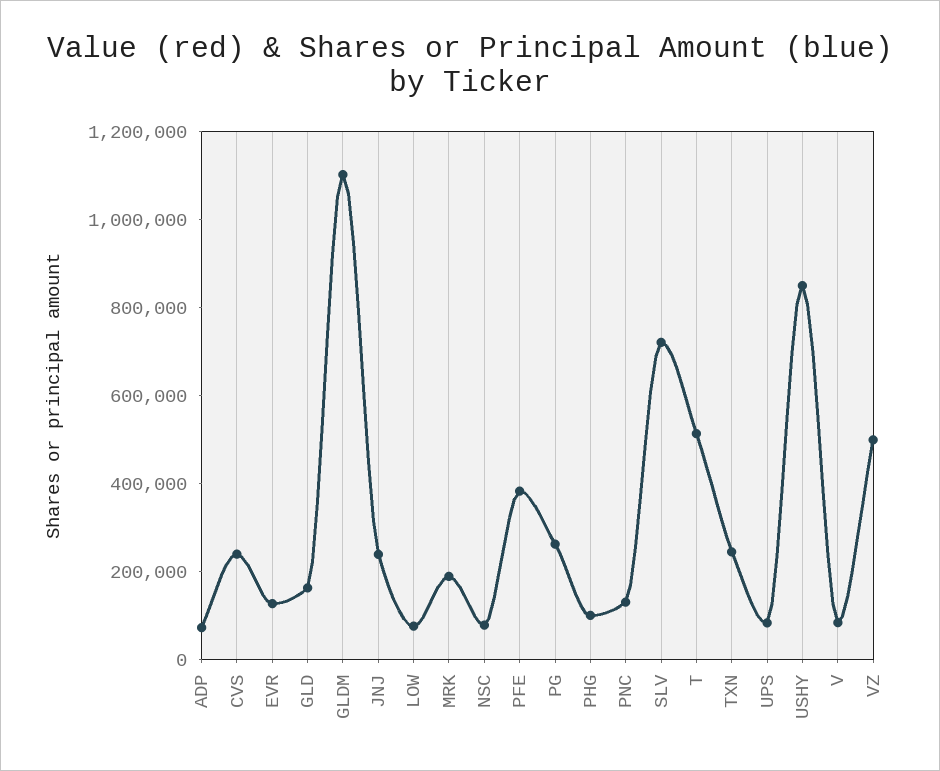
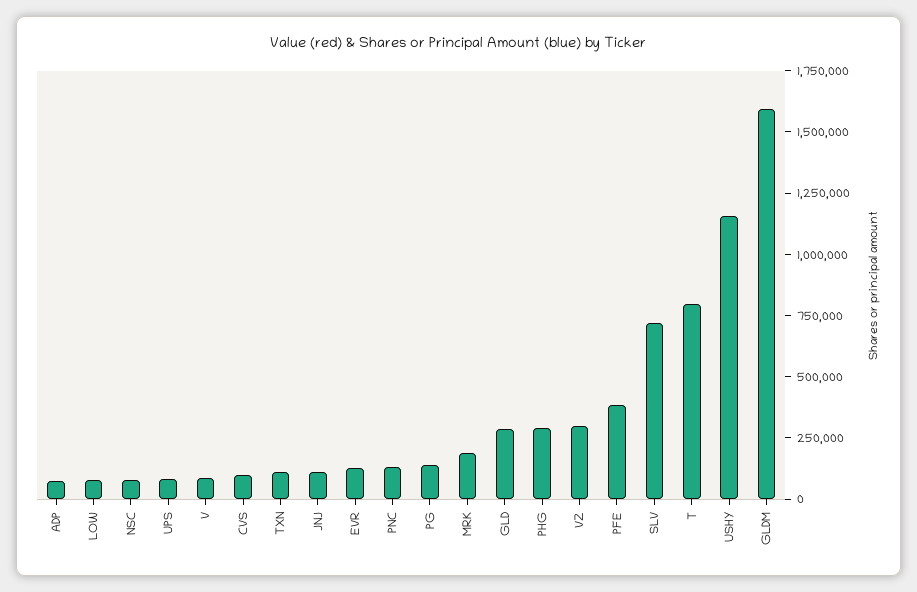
CVS: 250000 -> 100000
GLD: 150000 -> 300000
GLDM: 1100000 -> 1600000
JNJ: 250000 -> 100000
PG: 250000 -> 150000
PHG: 100000 -> 300000
T: 500000 -> 800000
TXN: 250000 -> 100000
USHY: 850000 -> 1150000
VZ: 500000 -> 300000

